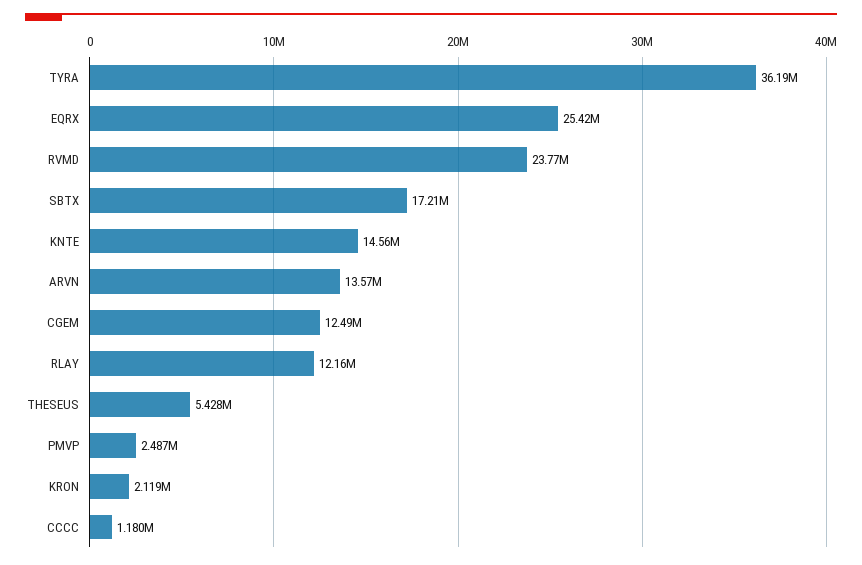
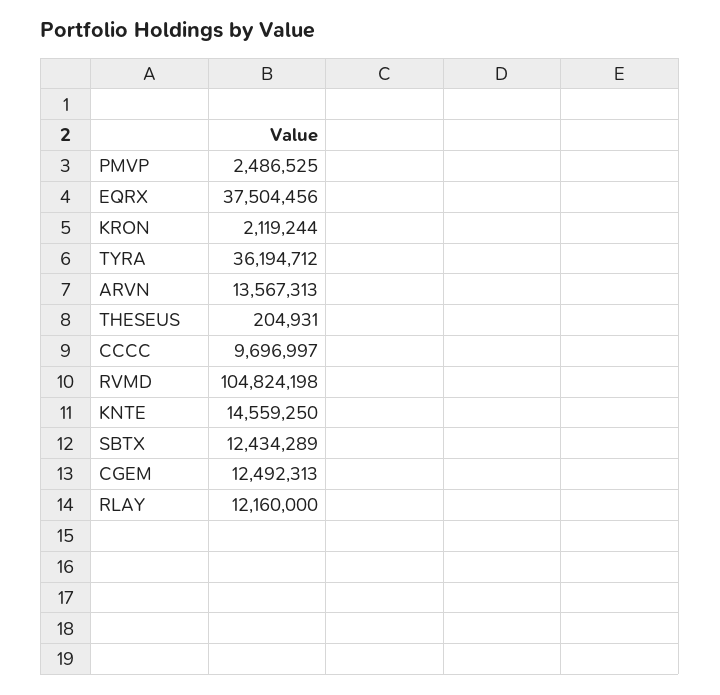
EQRX: 25420000 -> 37504456
RVMD: 23770000 -> 104824198
SBTX: 17210000 -> 12434289
THESEUS: 5428000 -> 204931
CCCC: 1180000 -> 9696997

